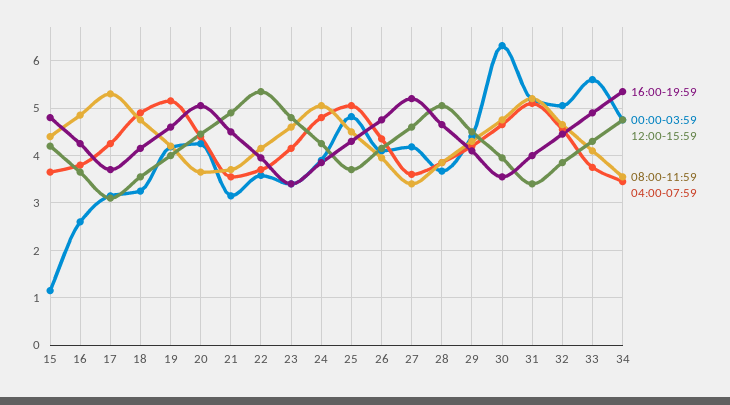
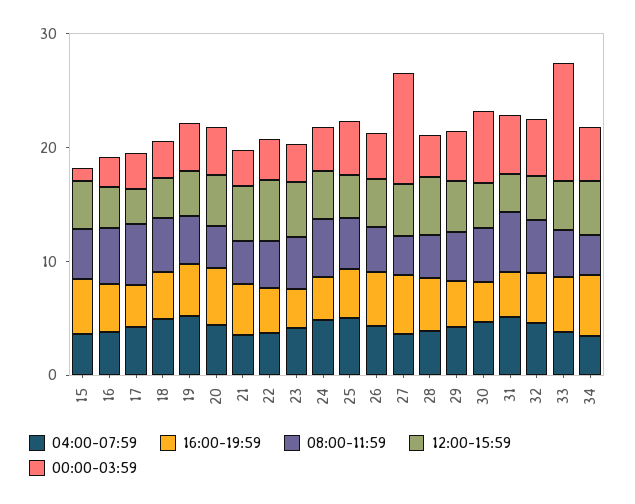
00:00-03:59, 27: 4.2 -> 10
00:00-03:59, 33: 5.6 -> 10

